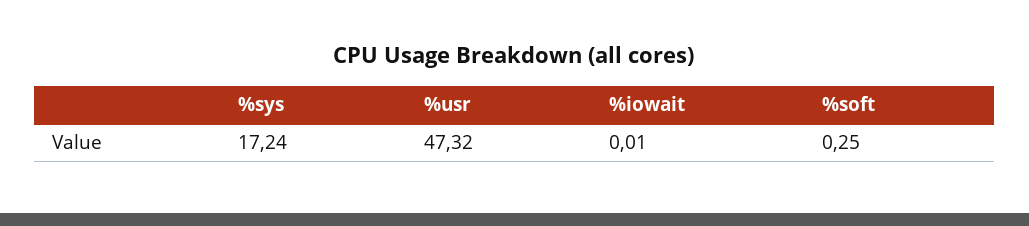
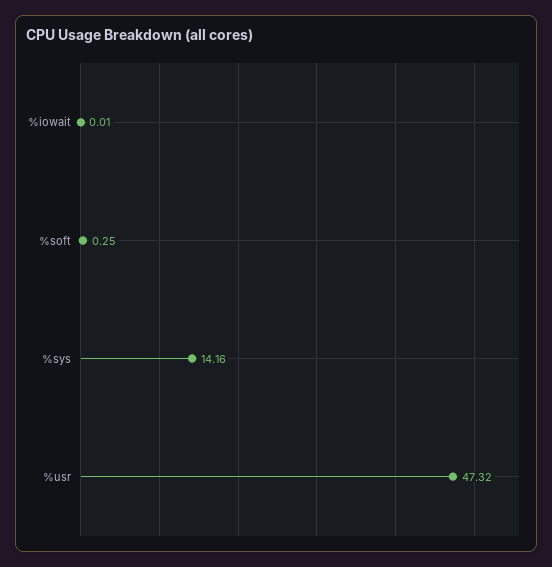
%sys: 17.24 -> 14.16

